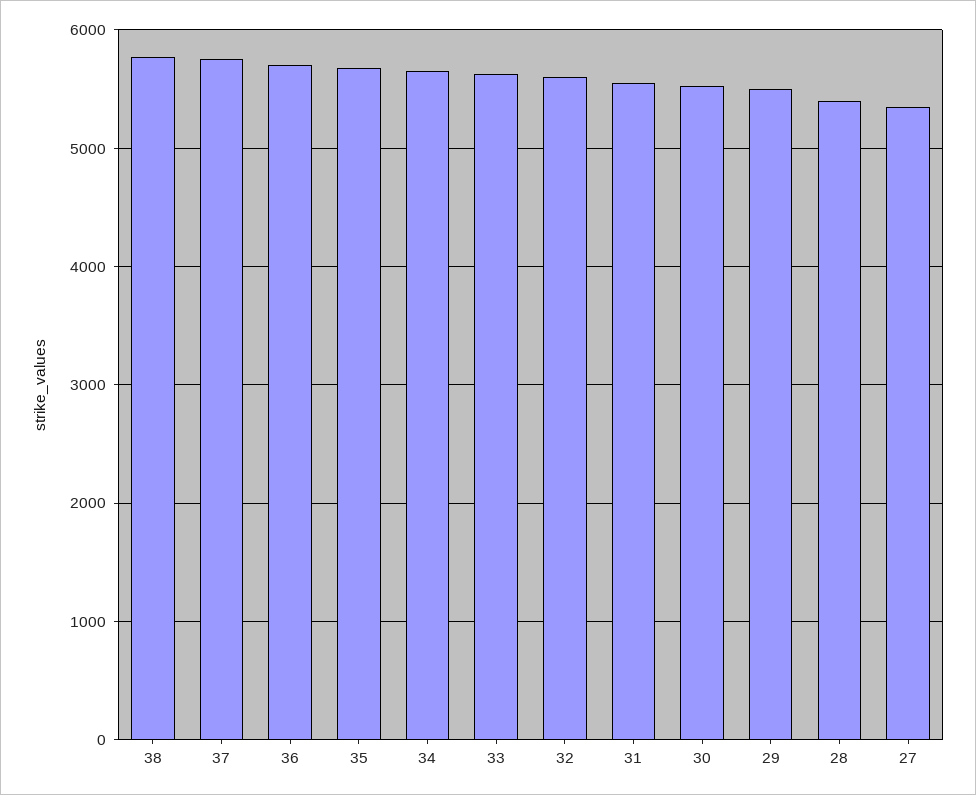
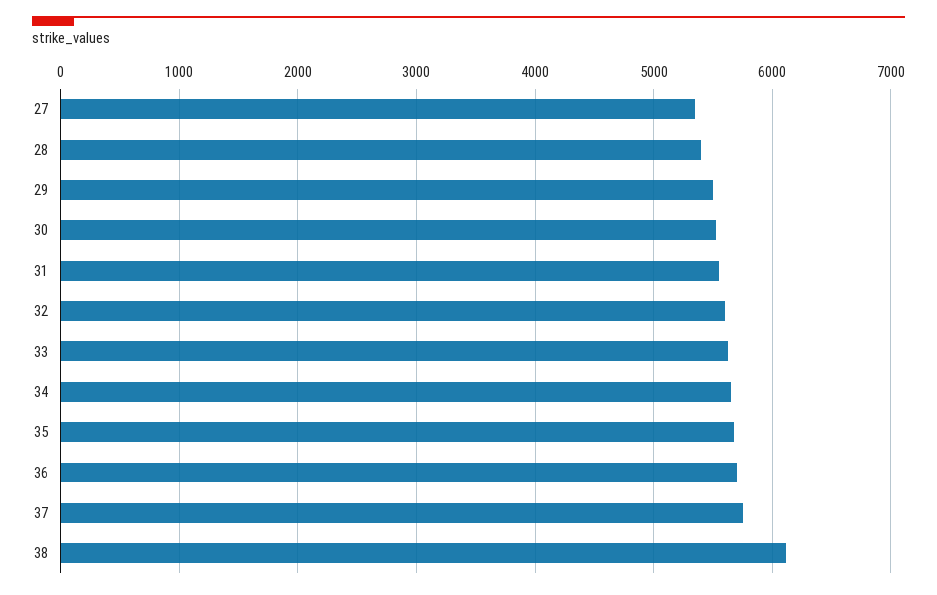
38: 5800 -> 6100

